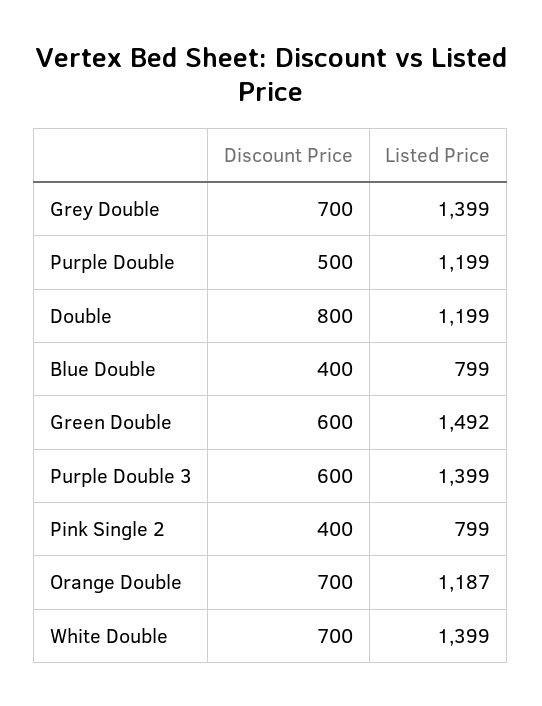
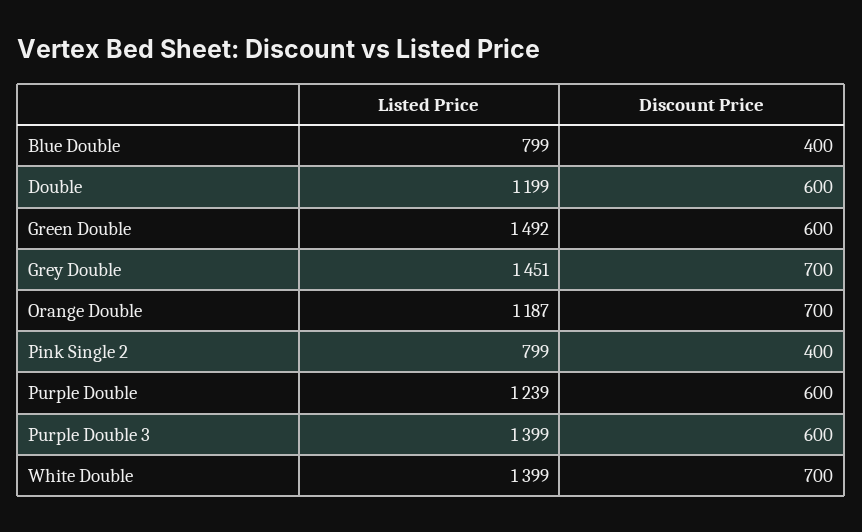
Listed Price, Grey Double: 1399 -> 1451
Discount Price, Purple Double: 500 -> 600
Listed Price, Purple Double: 1199 -> 1239
Discount Price, Double: 800 -> 600

